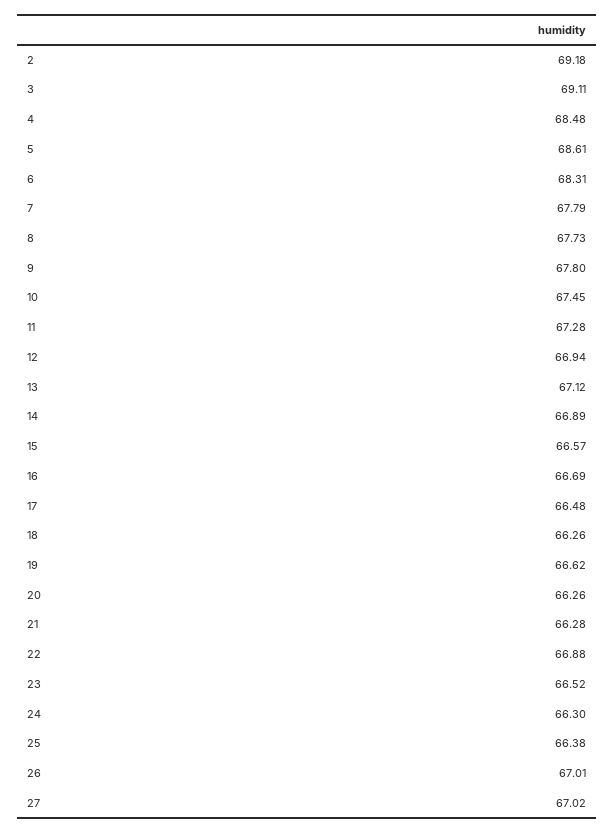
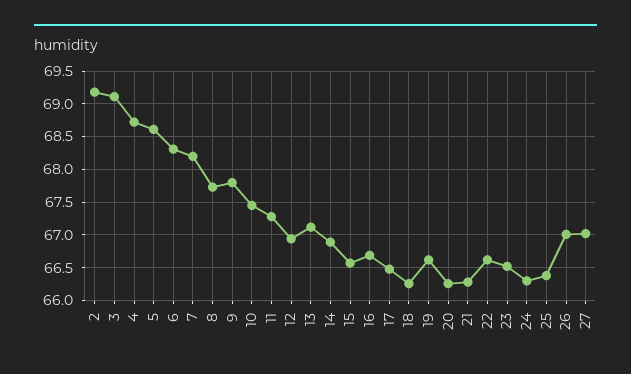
4: 68.48 -> 68.7
7: 67.79 -> 68.2
22: 66.88 -> 66.6

